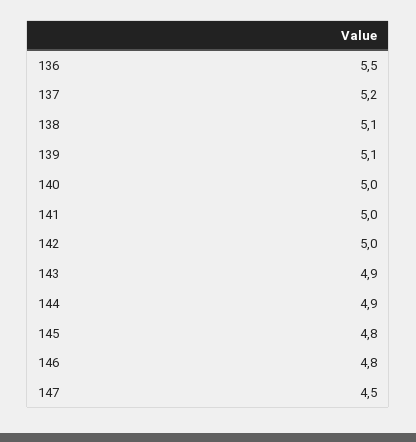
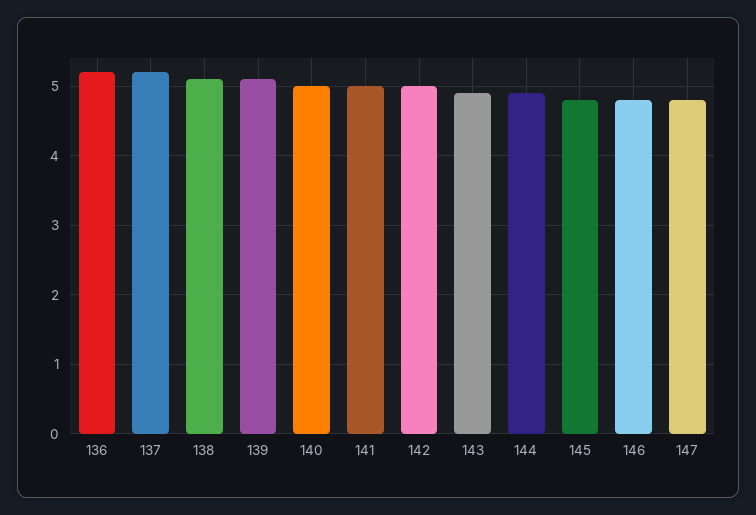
136: 5.5 -> 5.2
147: 4.5 -> 4.8

